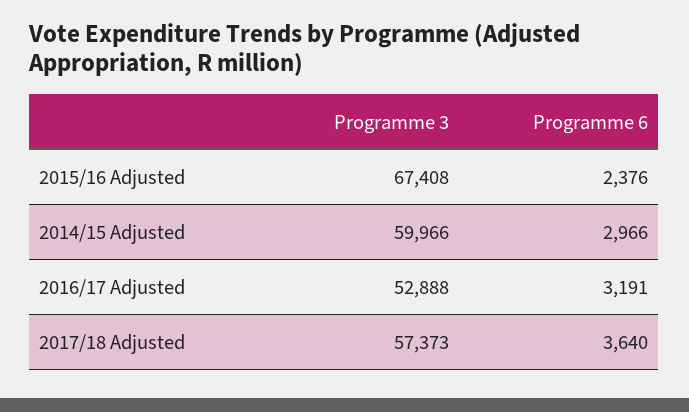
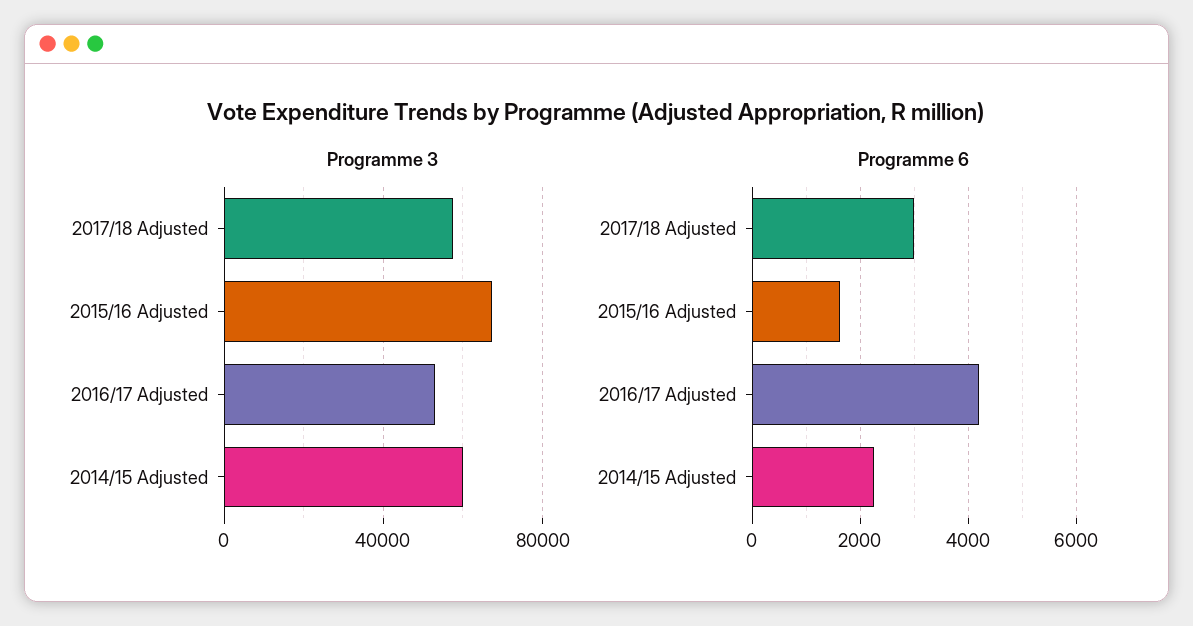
Programme 6, 2015/16 Adjusted: 2376 -> 1600
Programme 6, 2014/15 Adjusted: 2966 -> 2200
Programme 6, 2016/17 Adjusted: 3191 -> 4200
Programme 6, 2017/18 Adjusted: 3640 -> 3000

